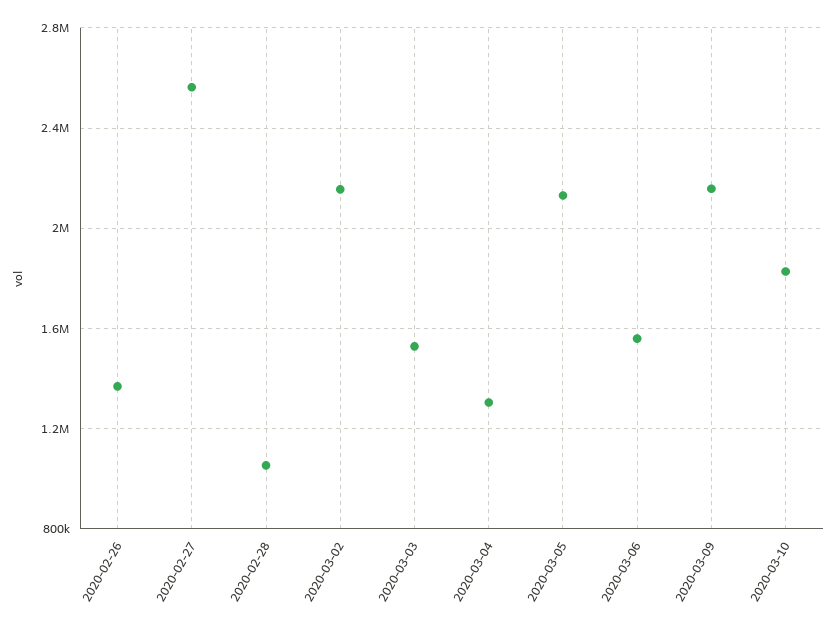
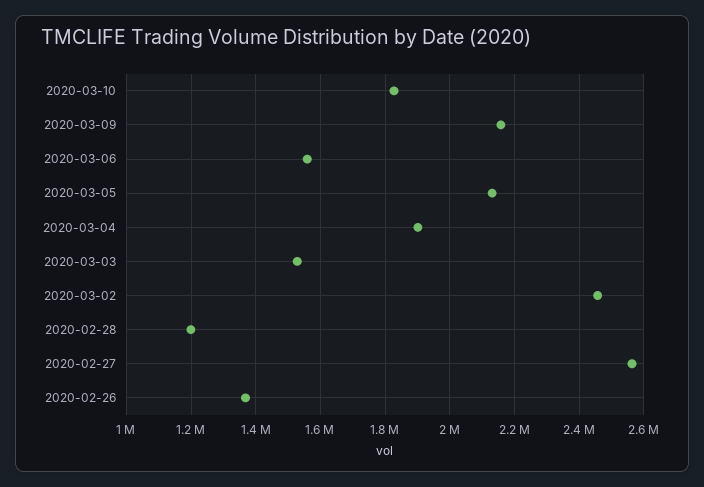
2020-02-28: 1050000 -> 1200000
2020-03-02: 2150000 -> 2460000
2020-03-04: 1300000 -> 1900000

